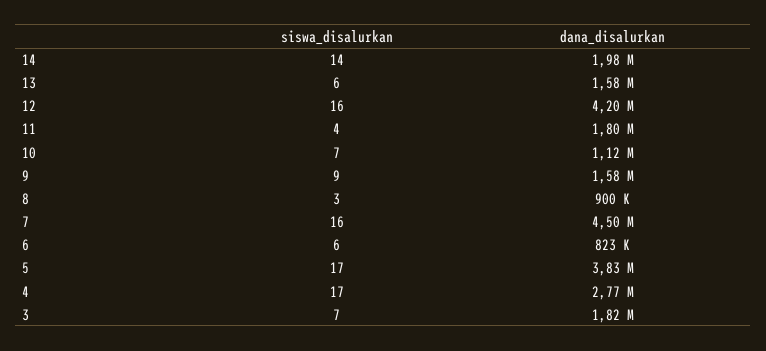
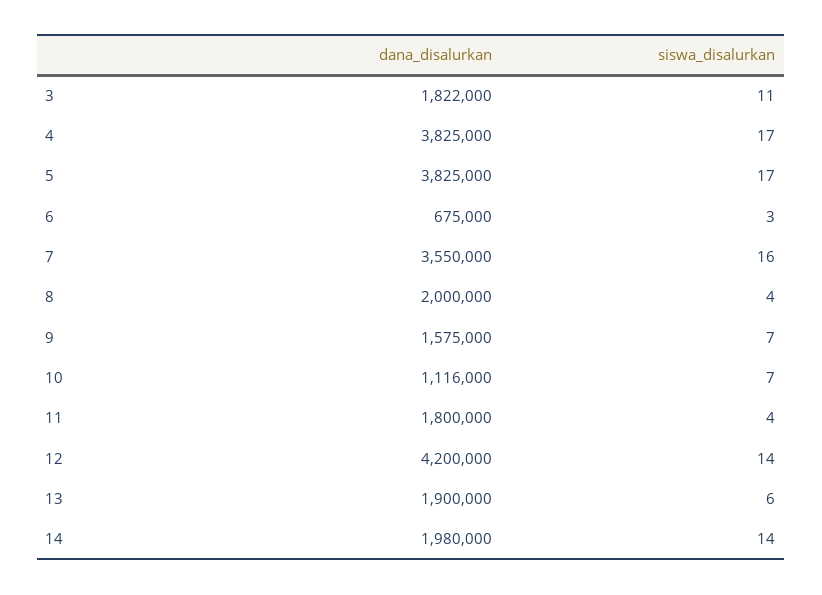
dana_disalurkan, 13: 1580000 -> 1900000
siswa_disalurkan, 12: 16 -> 14
siswa_disalurkan, 9: 9 -> 7
siswa_disalurkan, 8: 3 -> 4
dana_disalurkan, 8: 900000 -> 2000000
dana_disalurkan, 7: 4500000 -> 3550000
siswa_disalurkan, 6: 6 -> 3
dana_disalurkan, 6: 823000 -> 675000
dana_disalurkan, 4: 2770000 -> 3825000
siswa_disalurkan, 3: 7 -> 11

